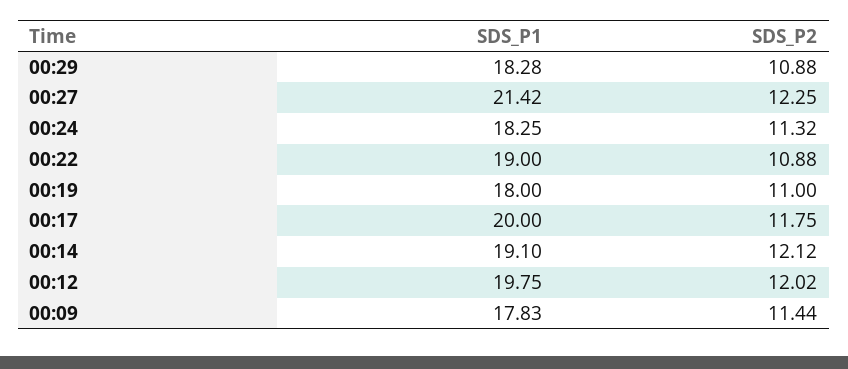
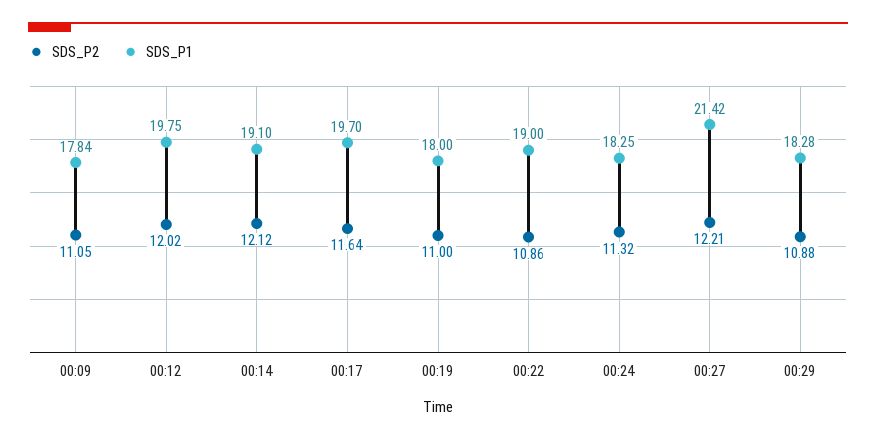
SDS_P2, 00:27: 12.25 -> 12.21
SDS_P2, 00:22: 10.88 -> 10.86
SDS_P1, 00:17: 20 -> 19.7
SDS_P2, 00:17: 11.75 -> 11.64
SDS_P1, 00:09: 17.83 -> 17.84
SDS_P2, 00:09: 11.44 -> 11.05

